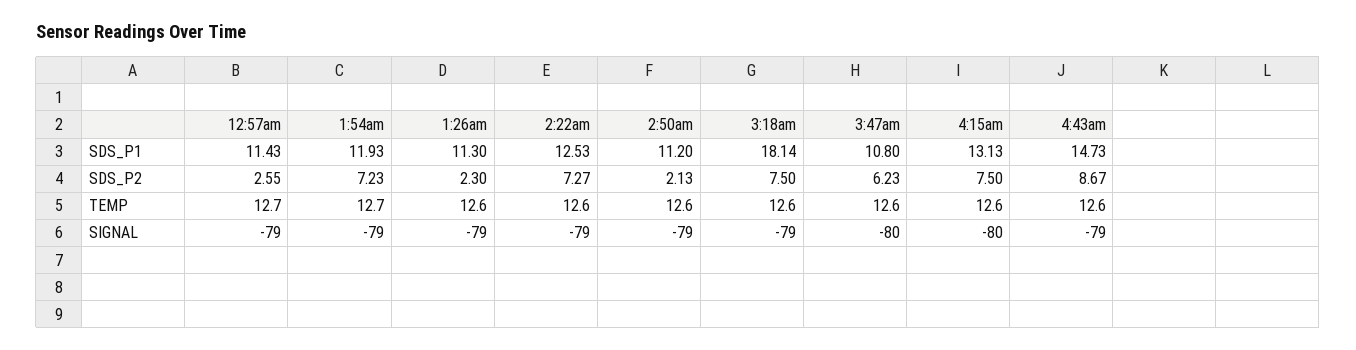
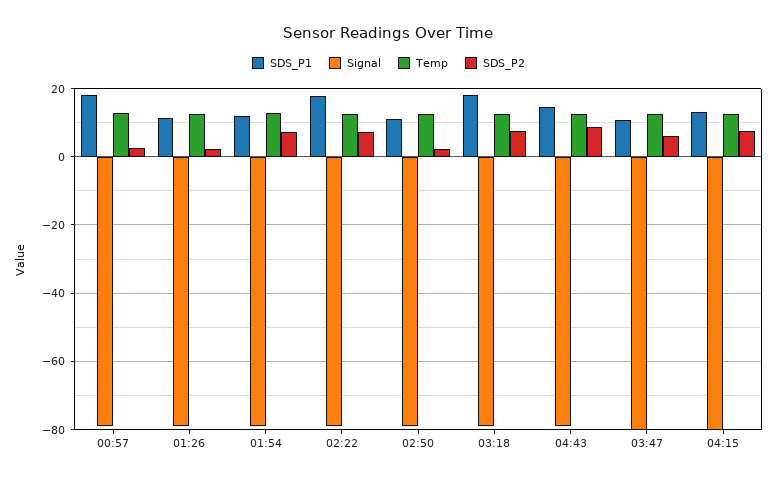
SDS_P1, 12:57am: 11.43 -> 18
SDS_P1, 2:22am: 12.53 -> 18

